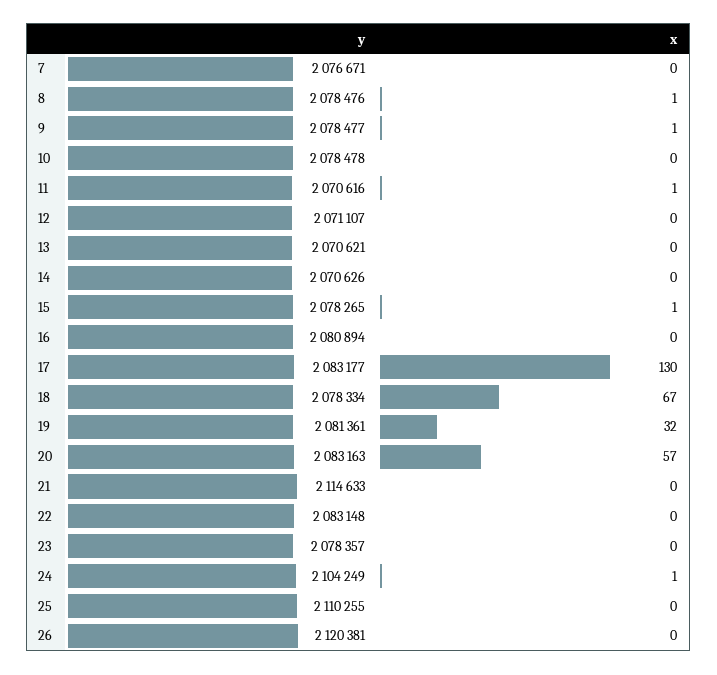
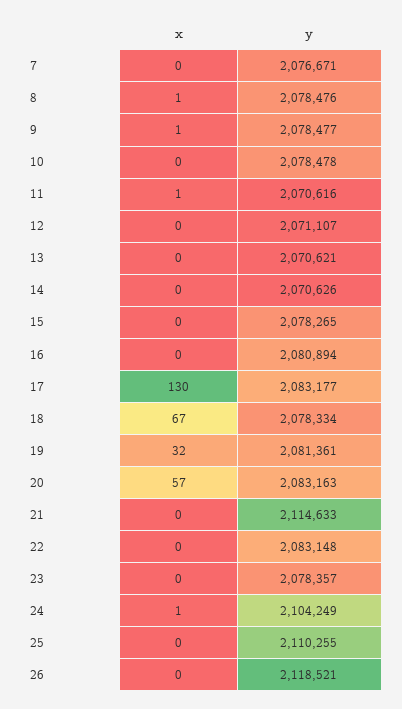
x, 15: 1 -> 0
y, 26: 2120381 -> 2118521

